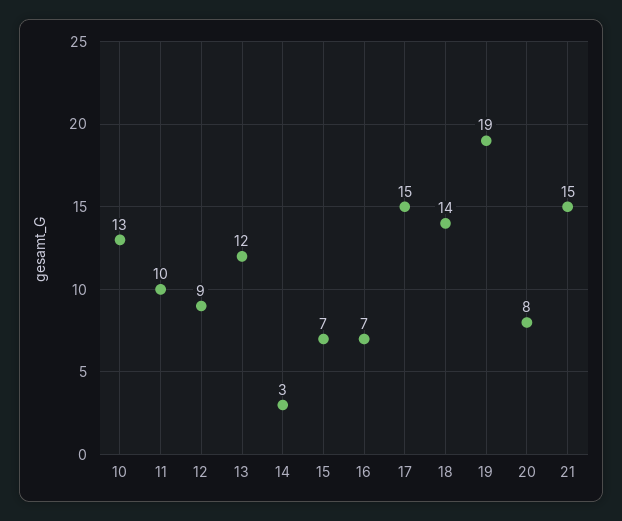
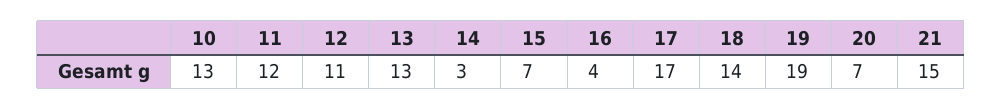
11: 10 -> 12
12: 9 -> 11
13: 12 -> 13
16: 7 -> 4
17: 15 -> 17
20: 8 -> 7

